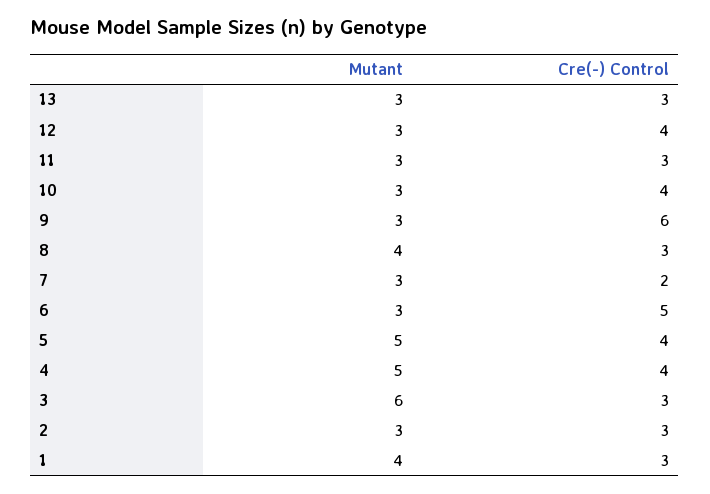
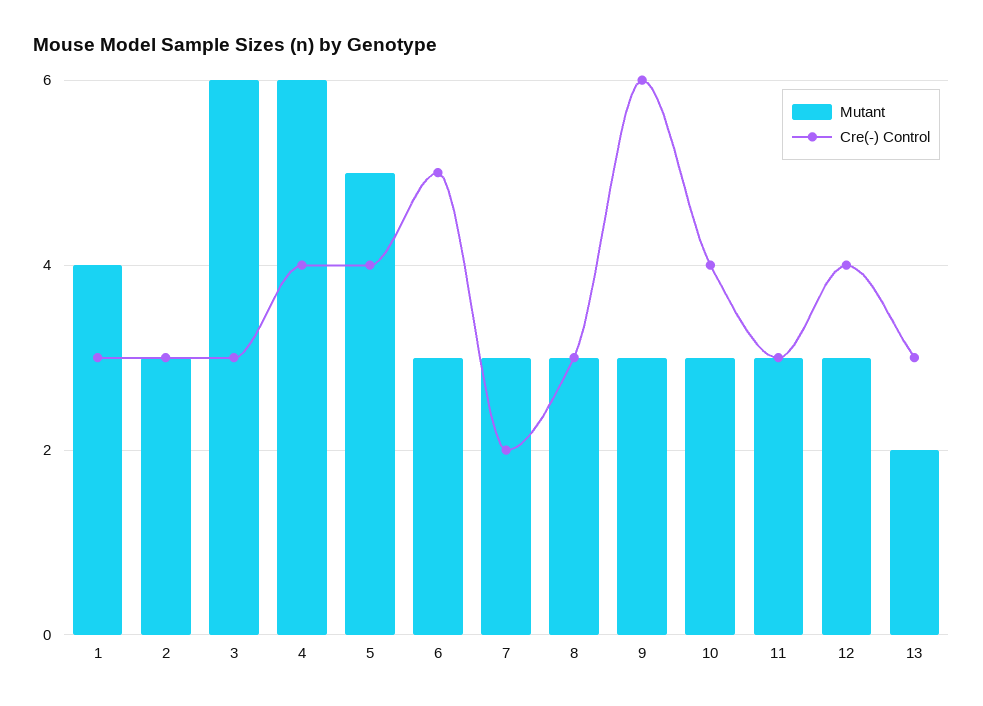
Mutant, 13: 3 -> 2
Mutant, 8: 4 -> 3
Mutant, 4: 5 -> 6

